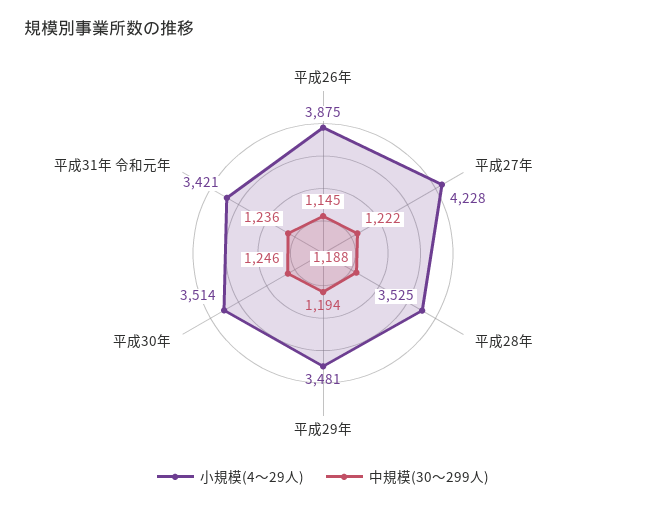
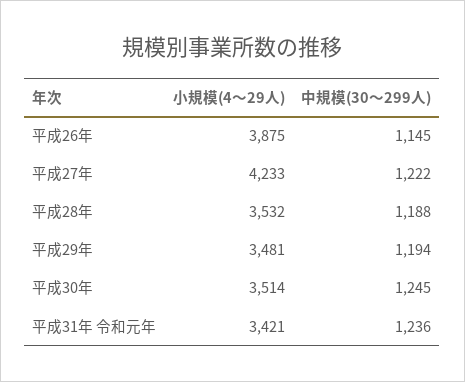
小規模(4～29人), 平成27年: 4228 -> 4233
小規模(4～29人), 平成28年: 3525 -> 3532
中規模(30～299人), 平成30年: 1246 -> 1245

